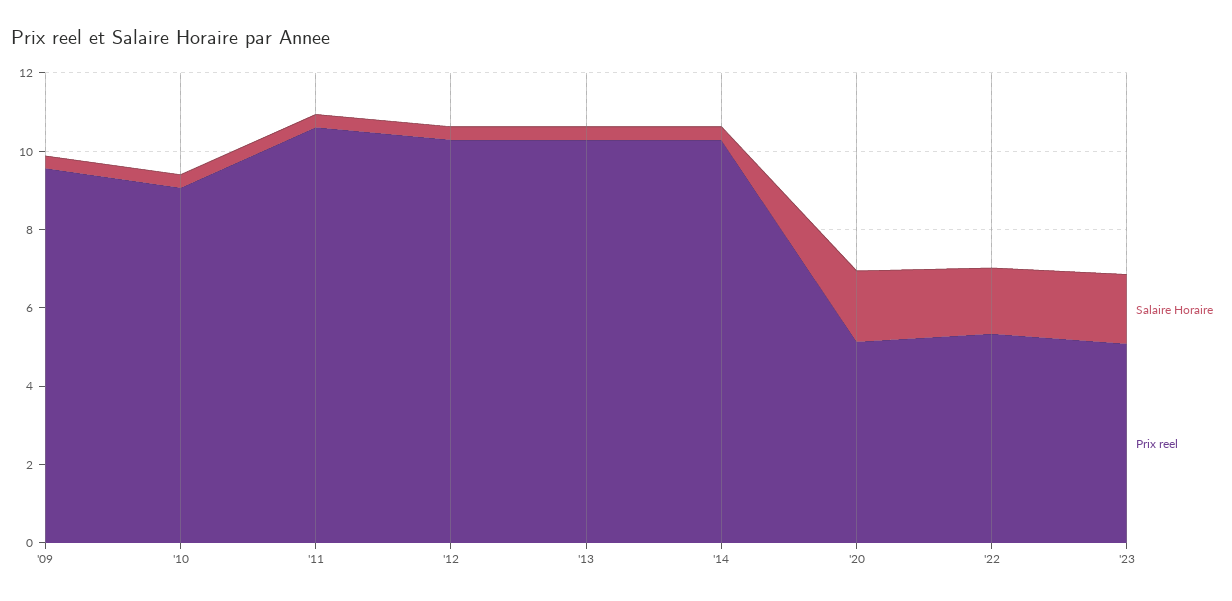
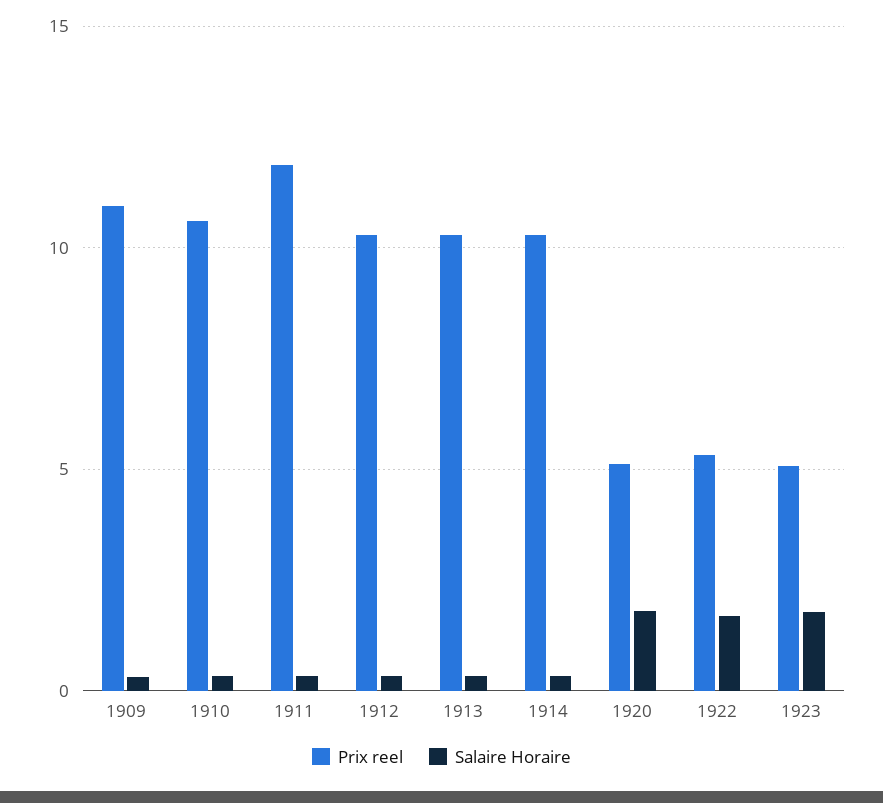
Prix reel, '09: 9.5 -> 11
Prix reel, '10: 9 -> 10.5
Prix reel, '11: 10.5 -> 12

